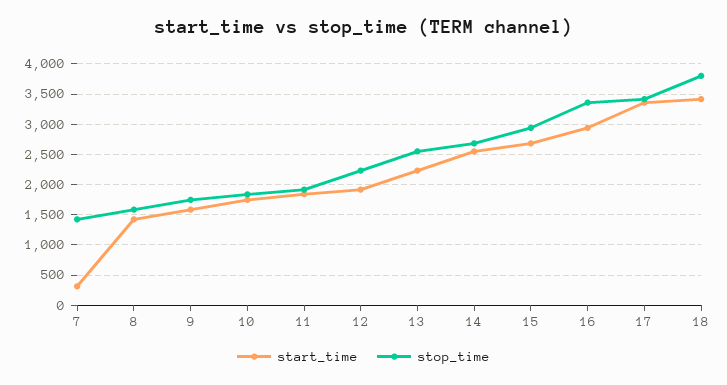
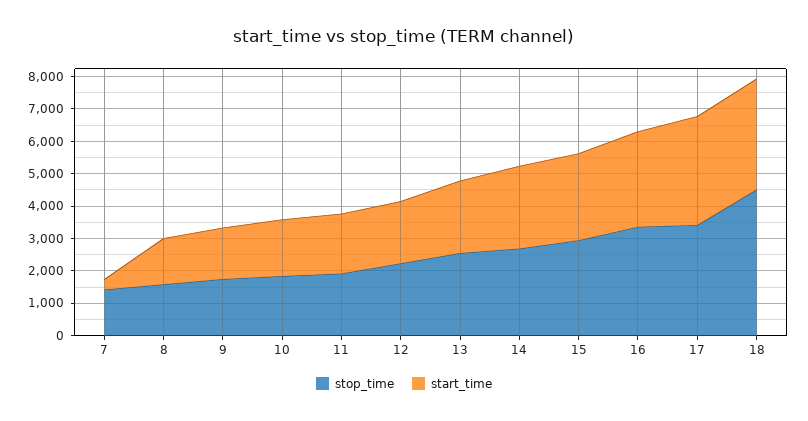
stop_time, 18: 3800 -> 4500

